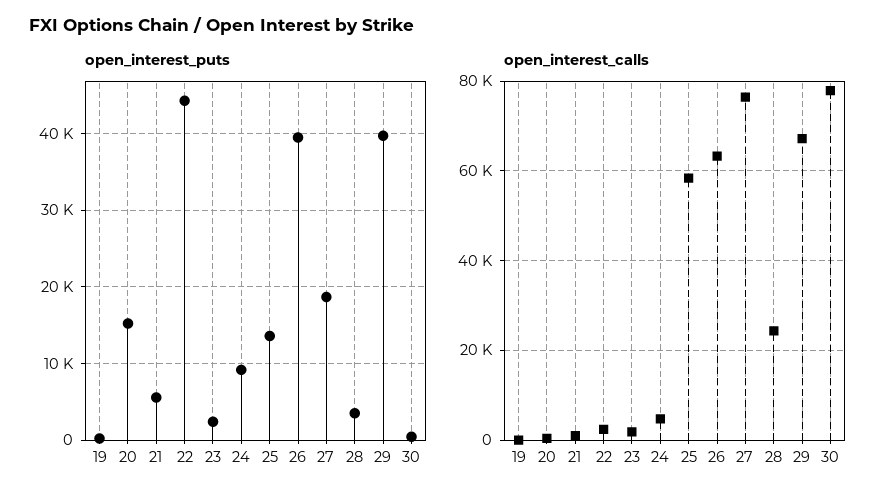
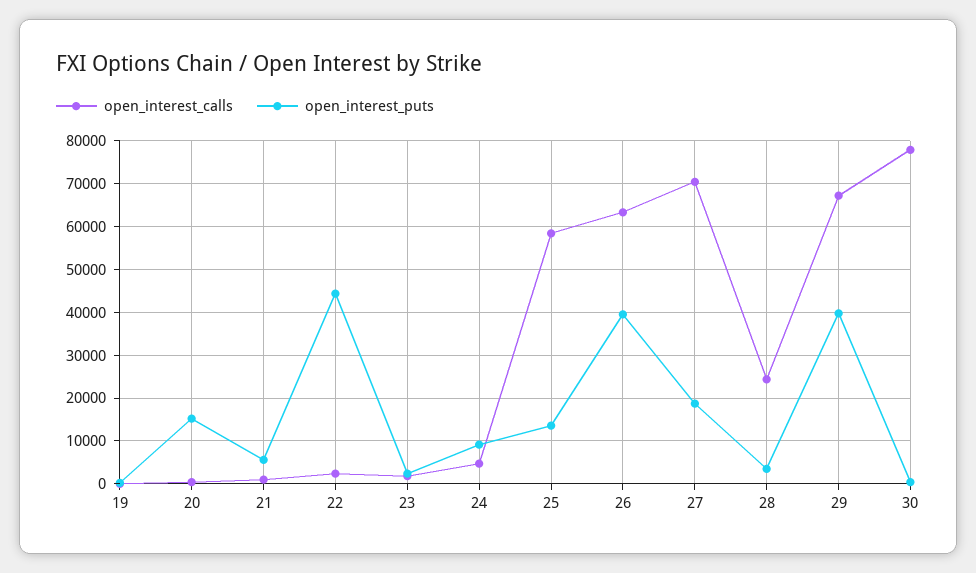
open_interest_calls, 27: 76000 -> 70000

